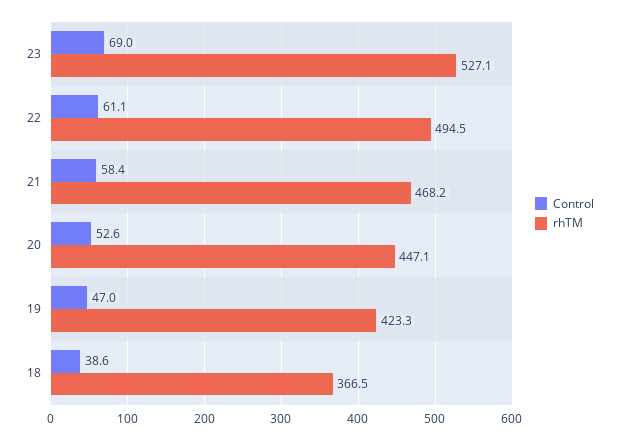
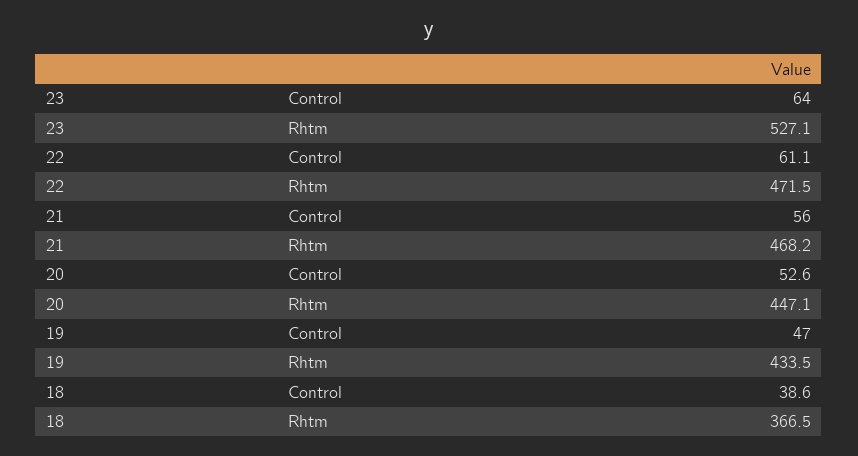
Control, 23: 69 -> 64
rhTM, 22: 494.5 -> 471.5
Control, 21: 58.4 -> 56
rhTM, 19: 423.3 -> 433.5

